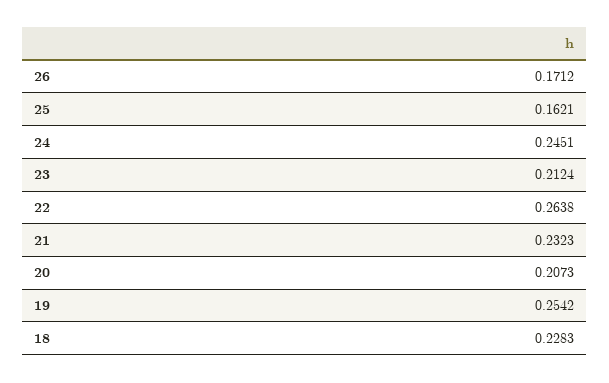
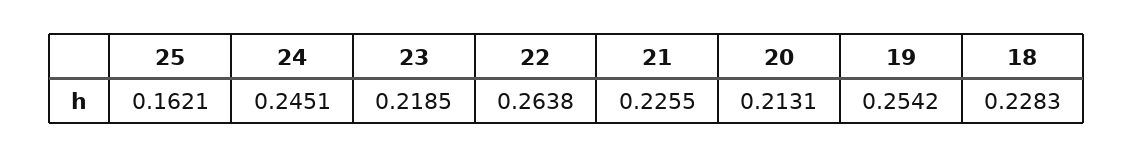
26: 0.1712 -> none
23: 0.2124 -> 0.2185
21: 0.2323 -> 0.2255
20: 0.2073 -> 0.2131

